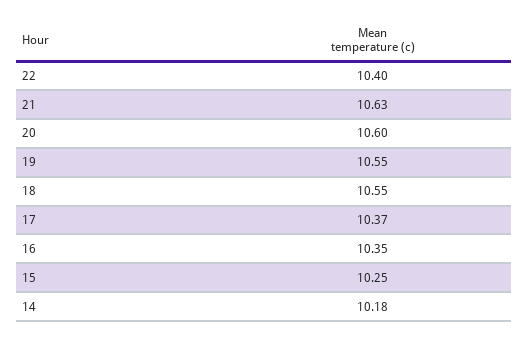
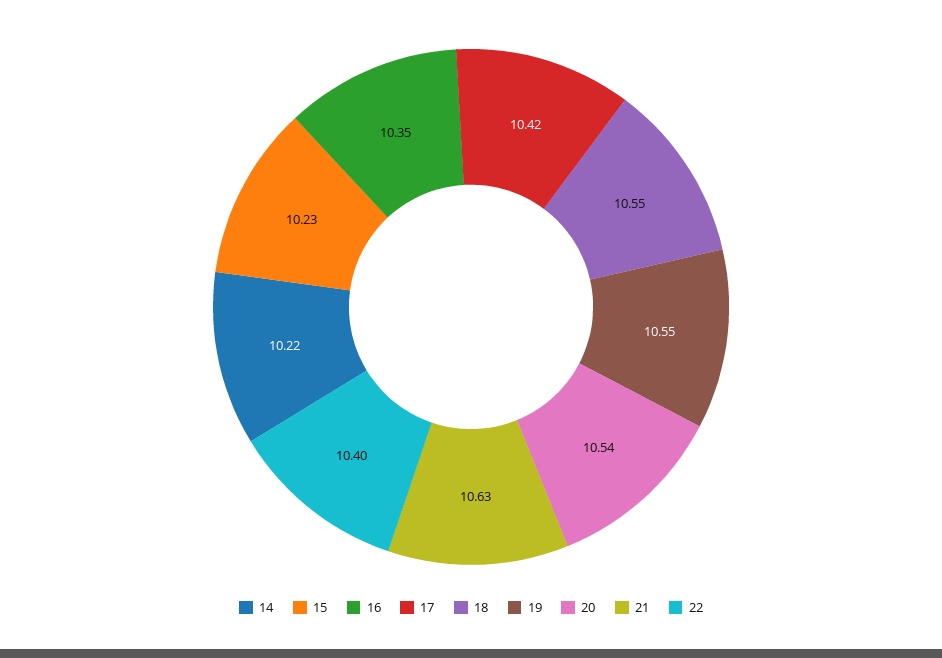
20: 10.6 -> 10.54
17: 10.37 -> 10.42
15: 10.25 -> 10.23
14: 10.18 -> 10.22

